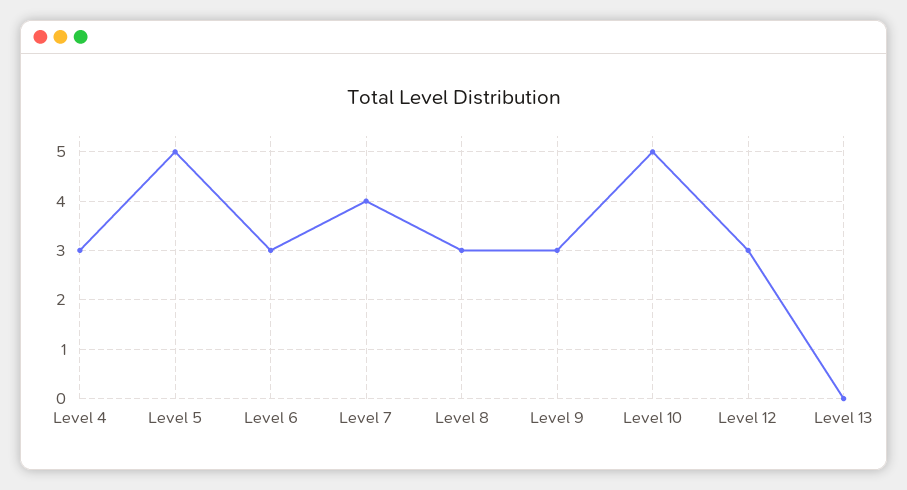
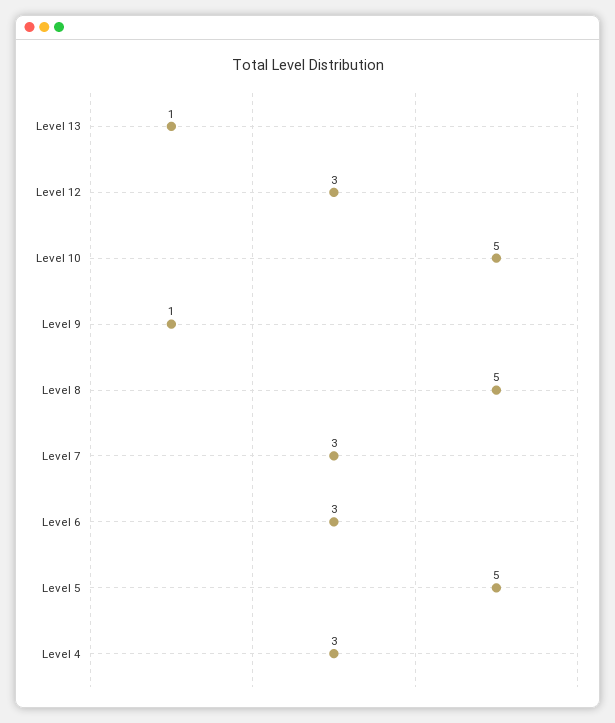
Level 7: 4 -> 3
Level 8: 3 -> 5
Level 9: 3 -> 1
Level 13: 0 -> 1

